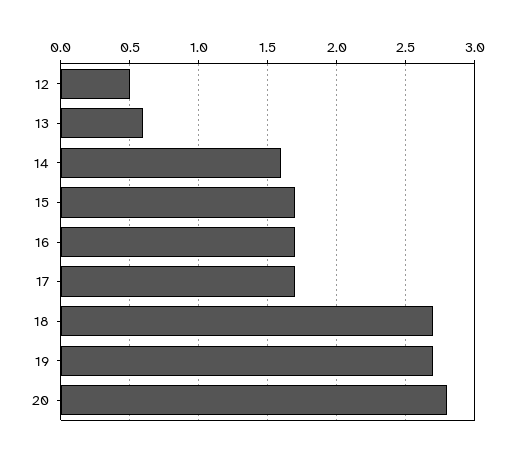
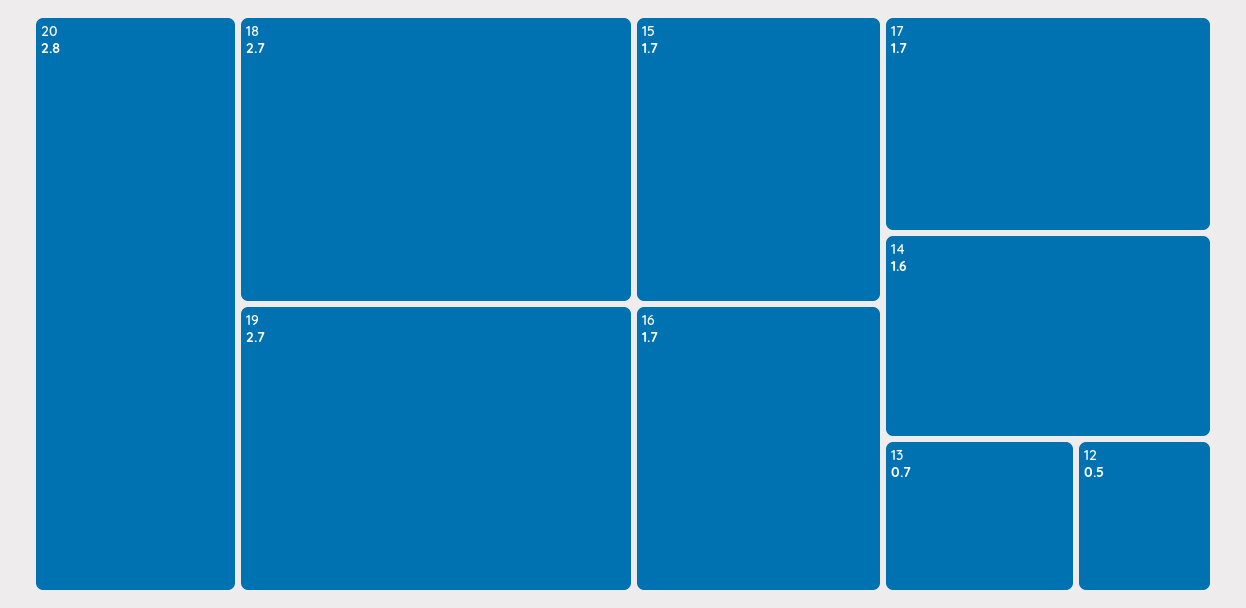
13: 0.6 -> 0.7

